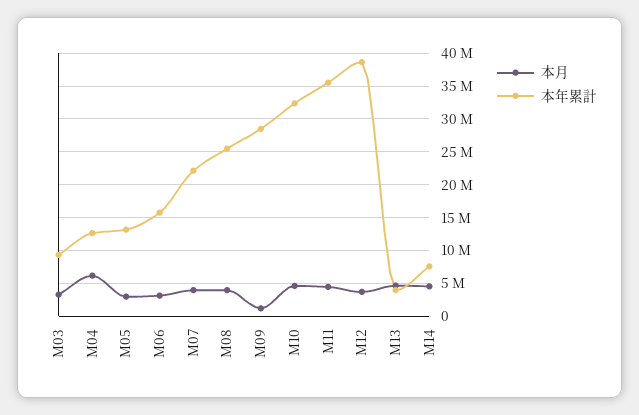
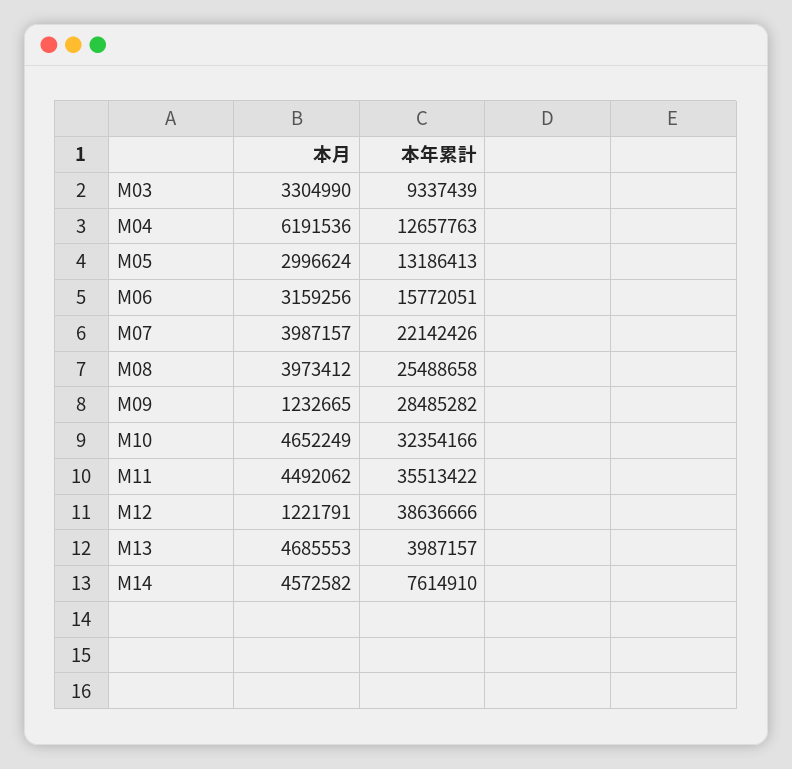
本月, M12: 4000000 -> 1221791

